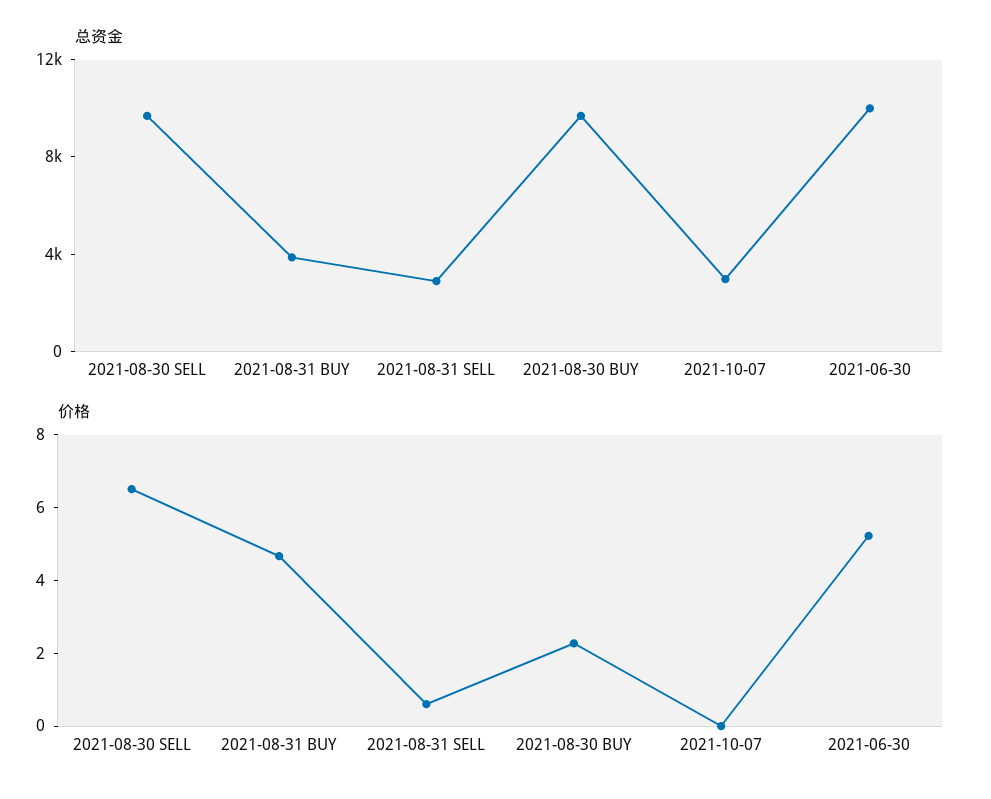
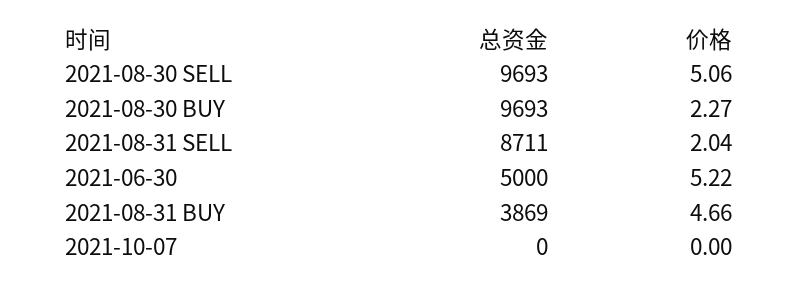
总资金, 2021-08-31 SELL: 3000 -> 8711
总资金, 2021-10-07: 3000 -> 0
总资金, 2021-06-30: 10000 -> 5000
价格, 2021-08-30 SELL: 6.5 -> 5.06
价格, 2021-08-31 SELL: 0.5 -> 2.04

